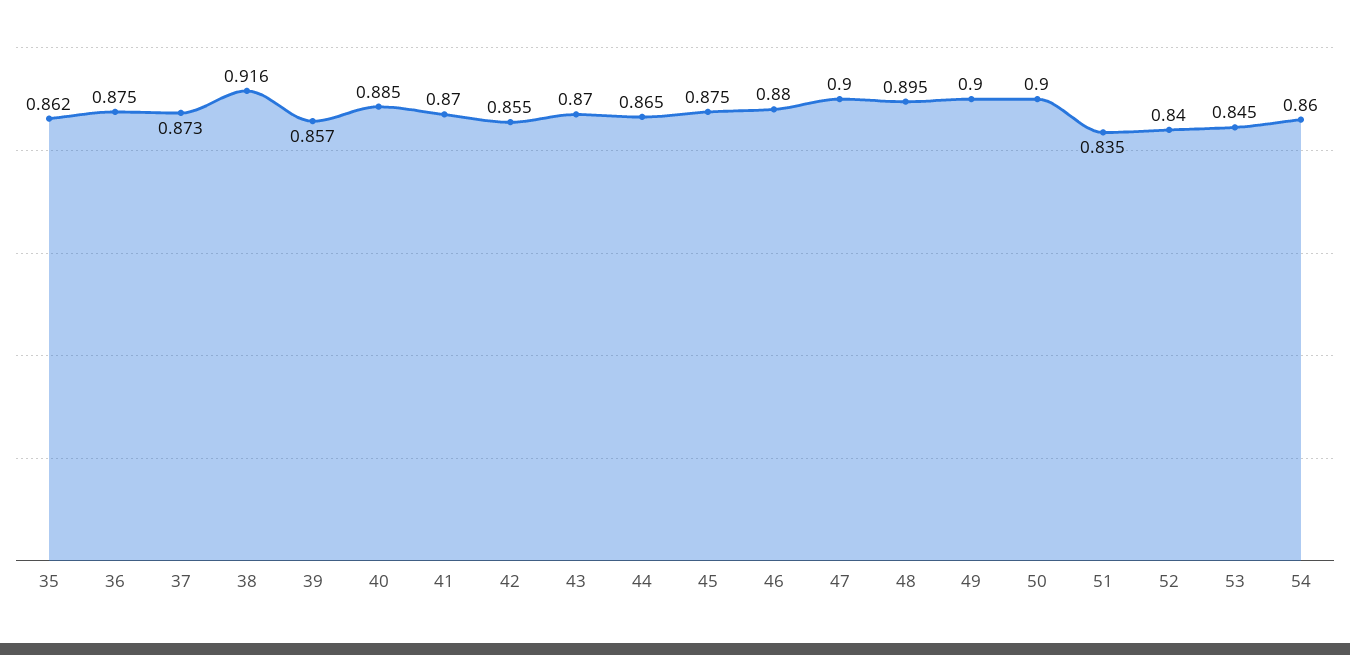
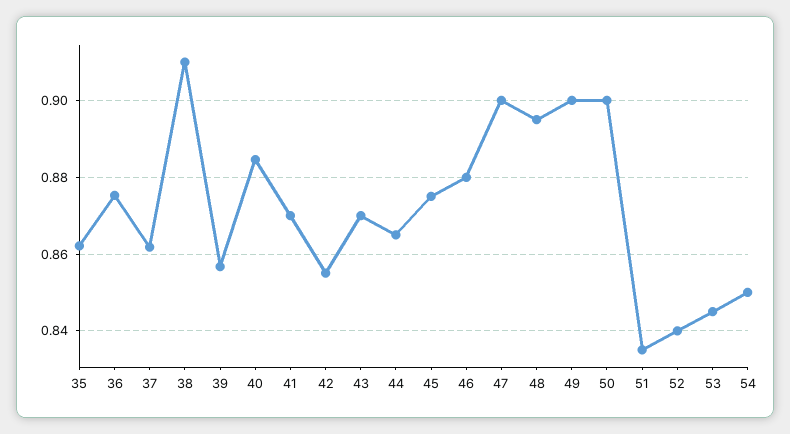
37: 0.873 -> 0.862
38: 0.916 -> 0.91
54: 0.86 -> 0.85

